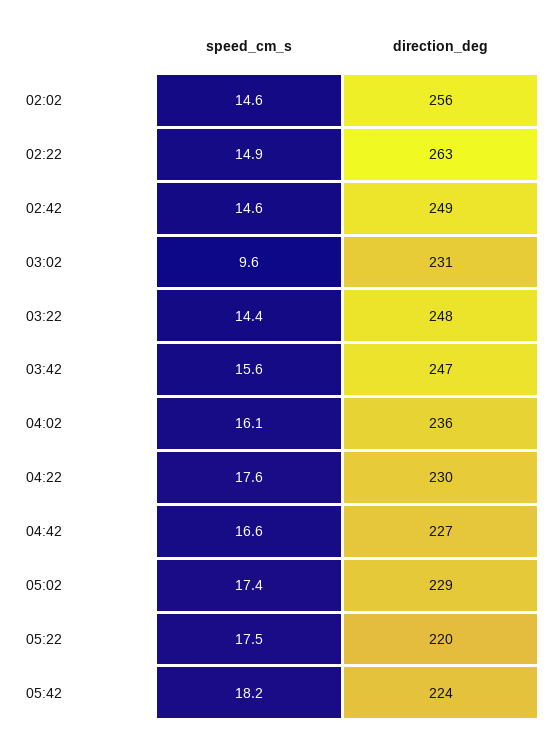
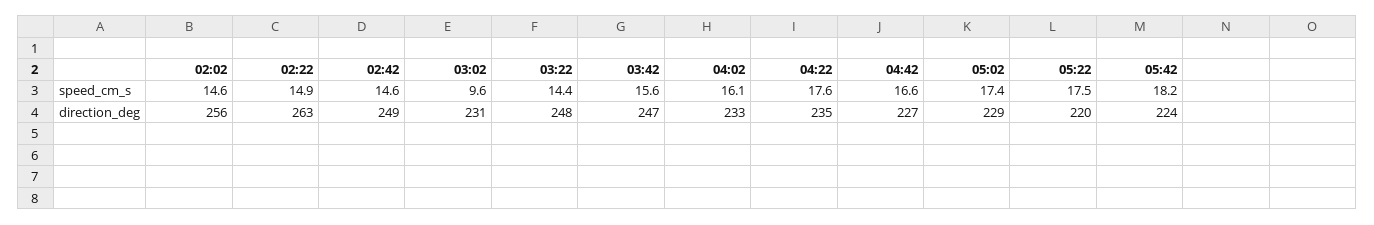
direction_deg, 04:02: 236 -> 233
direction_deg, 04:22: 230 -> 235

